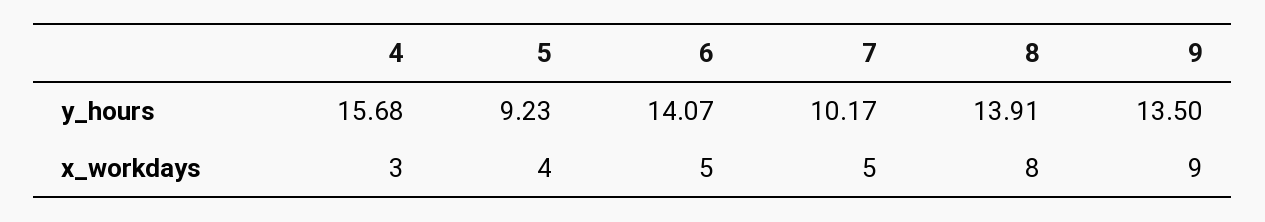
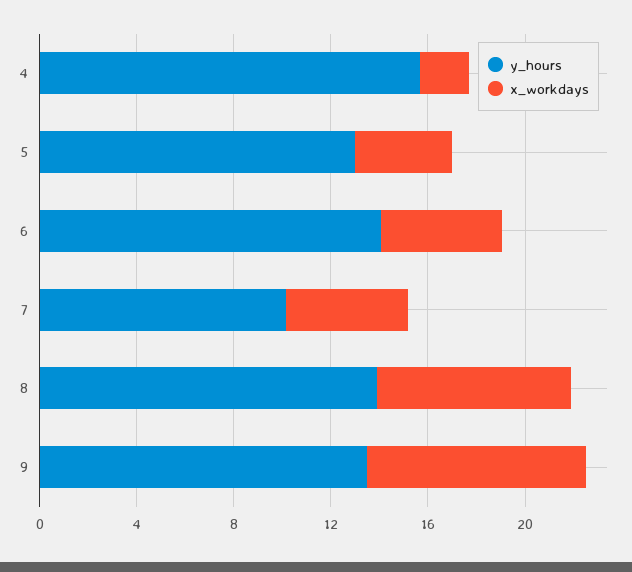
y_hours, 5: 9.23 -> 13
x_workdays, 4: 3 -> 2

